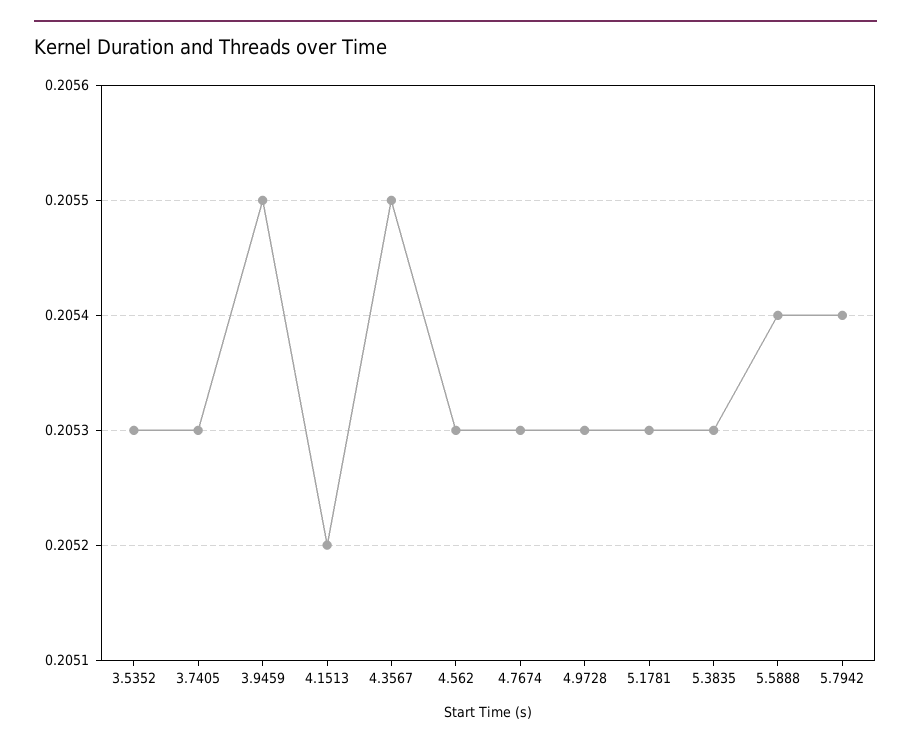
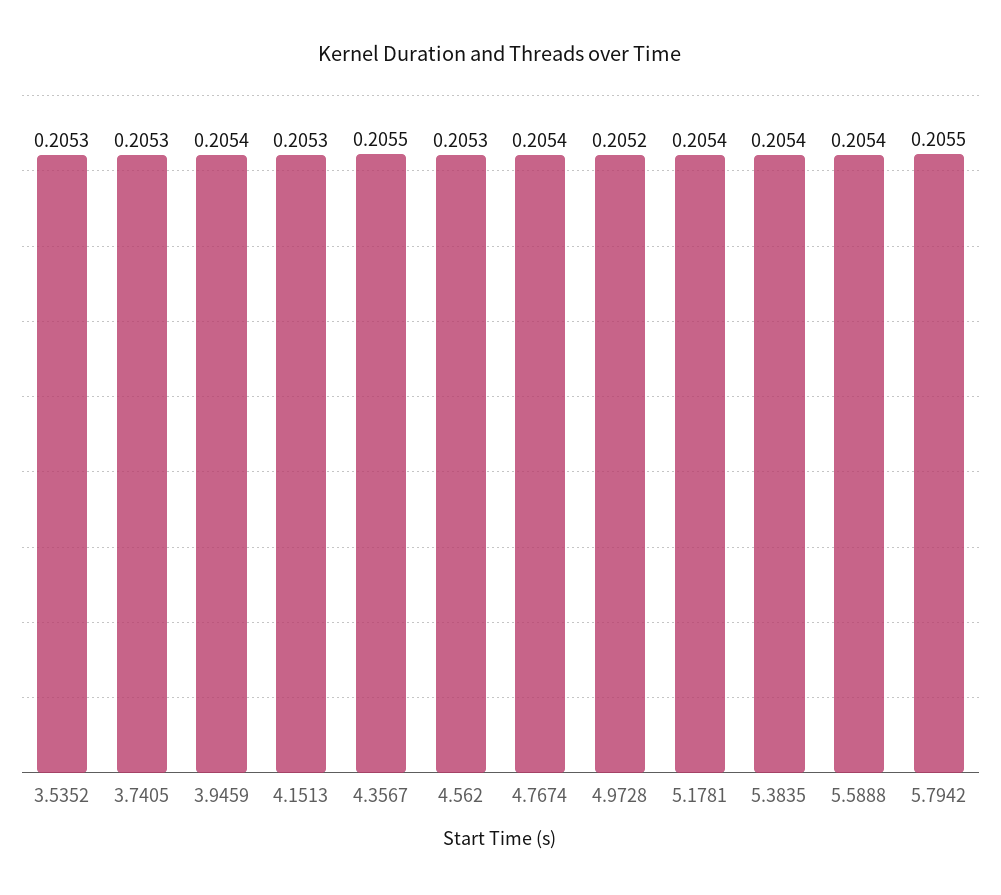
3.9459: 0.2055 -> 0.2054
4.1513: 0.2052 -> 0.2053
4.7674: 0.2053 -> 0.2054
4.9728: 0.2053 -> 0.2052
5.1781: 0.2053 -> 0.2054
5.3835: 0.2053 -> 0.2054
5.7942: 0.2054 -> 0.2055

